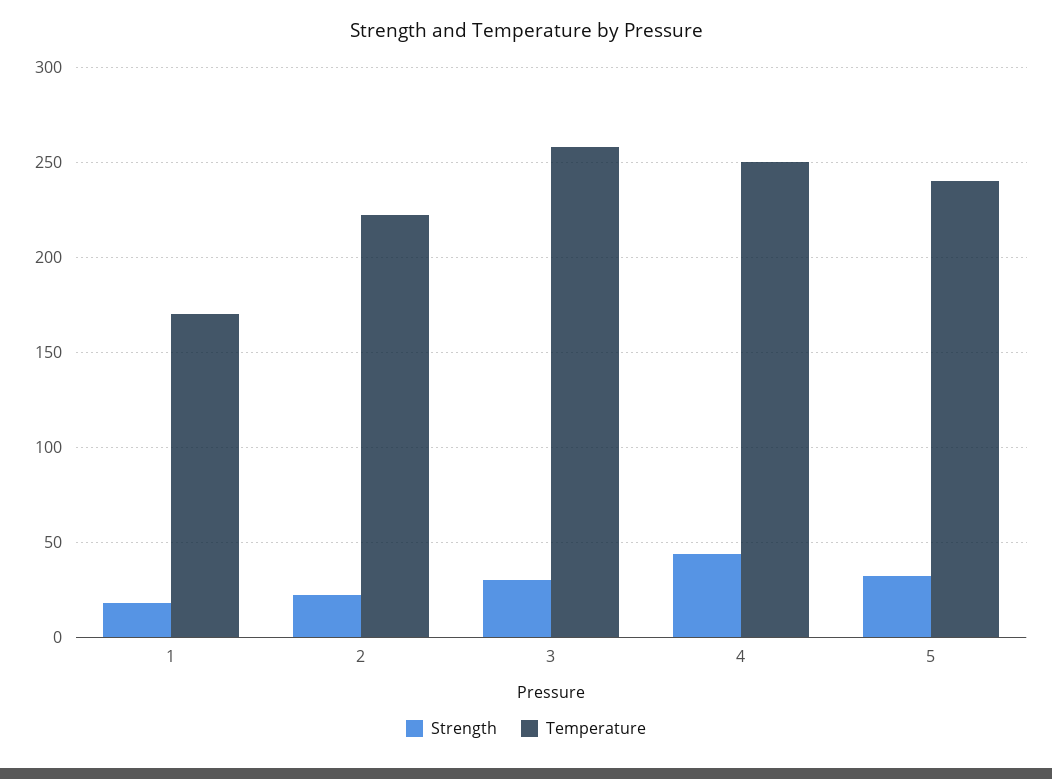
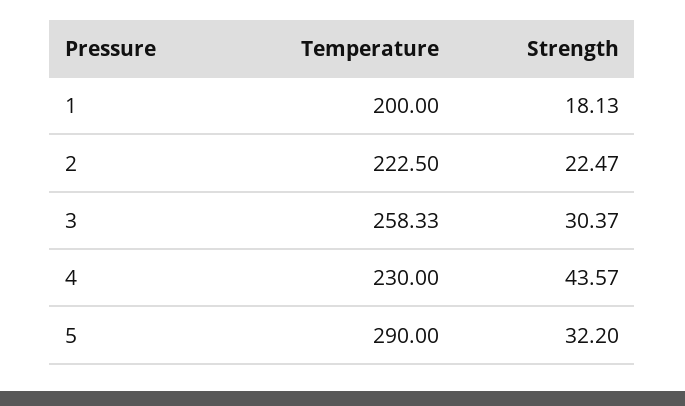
Temperature, 1: 170 -> 200
Temperature, 4: 250 -> 230
Temperature, 5: 240 -> 290

